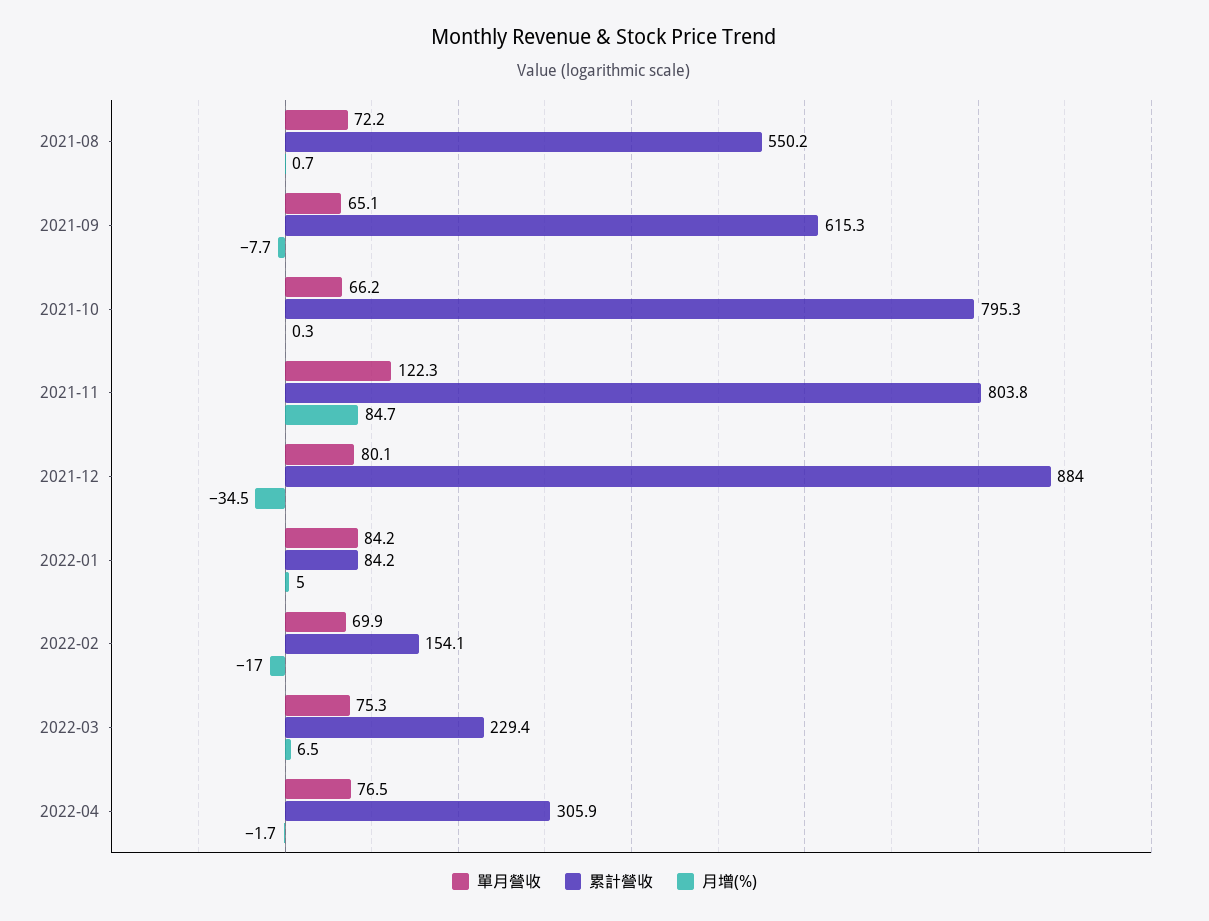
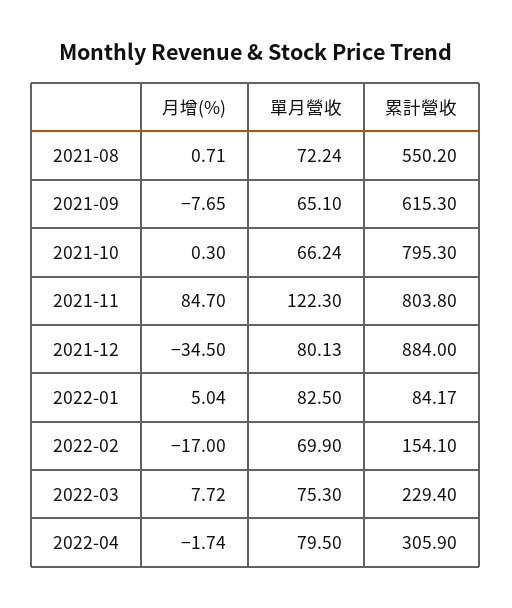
單月營收, 2022-01: 84.2 -> 82.5
月增(%), 2022-03: 6.5 -> 7.72
單月營收, 2022-04: 76.5 -> 79.5

